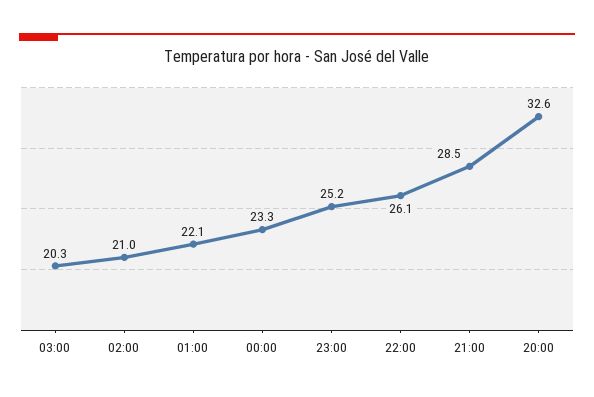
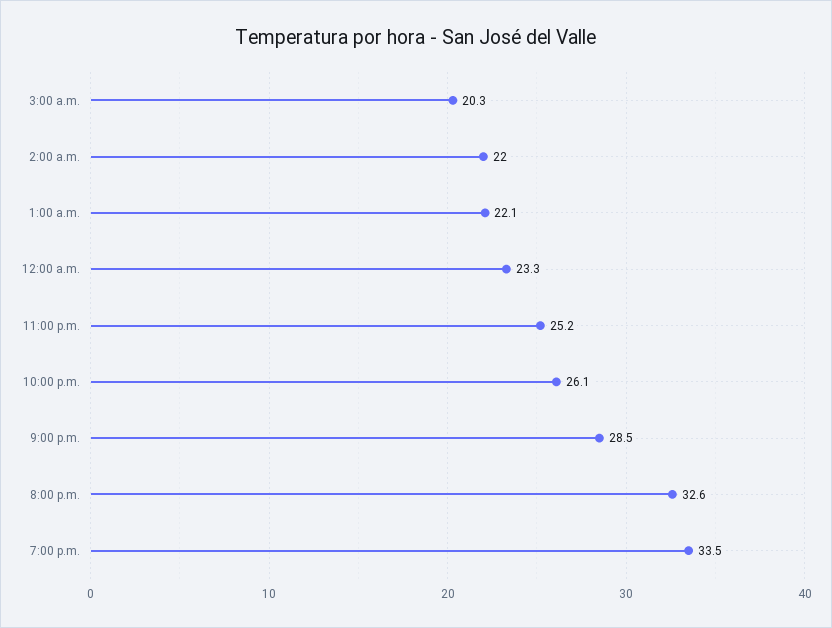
02:00: 21 -> 22
7:00 p.m.: none -> 33.5

